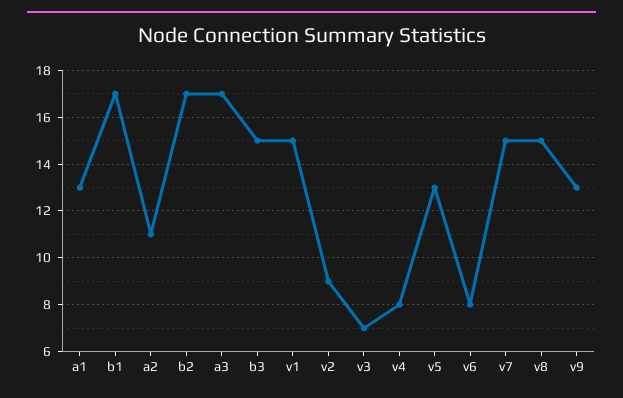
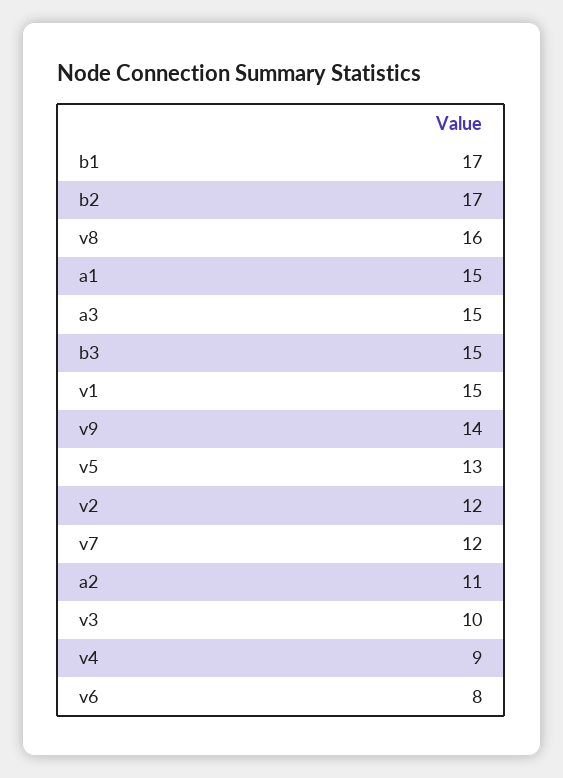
a1: 13 -> 15
a3: 17 -> 15
v2: 9 -> 12
v3: 7 -> 10
v4: 8 -> 9
v7: 15 -> 12
v8: 15 -> 16
v9: 13 -> 14

